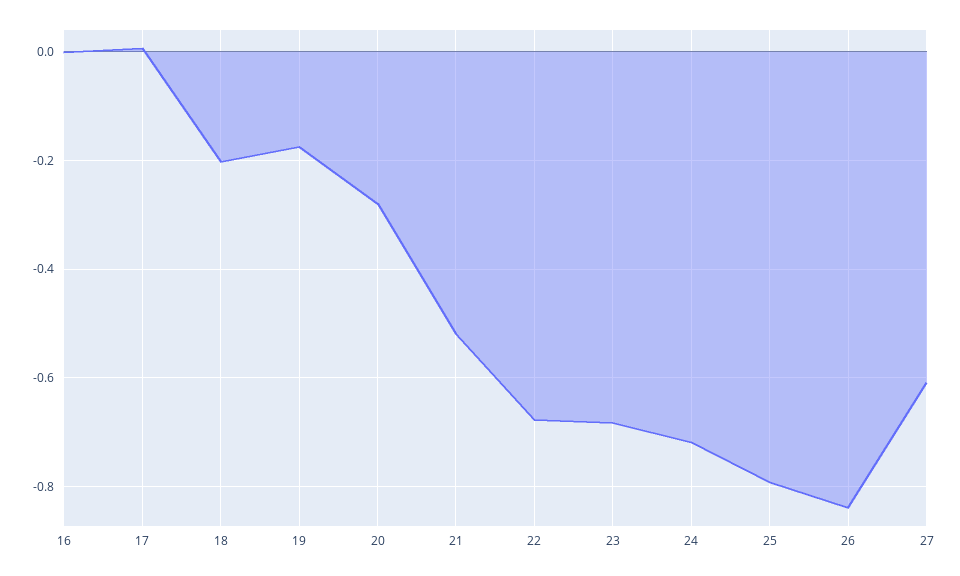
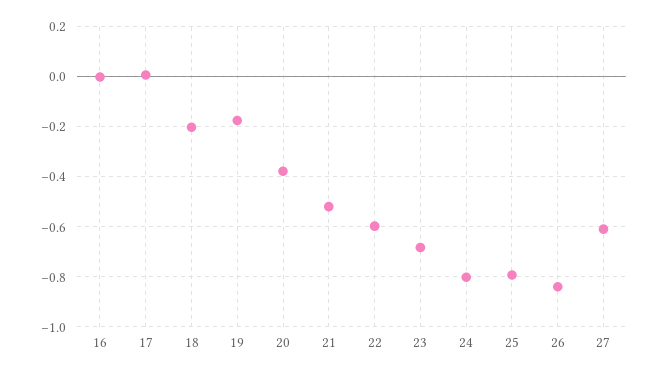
20: -0.28 -> -0.375
22: -0.68 -> -0.6
24: -0.72 -> -0.8

